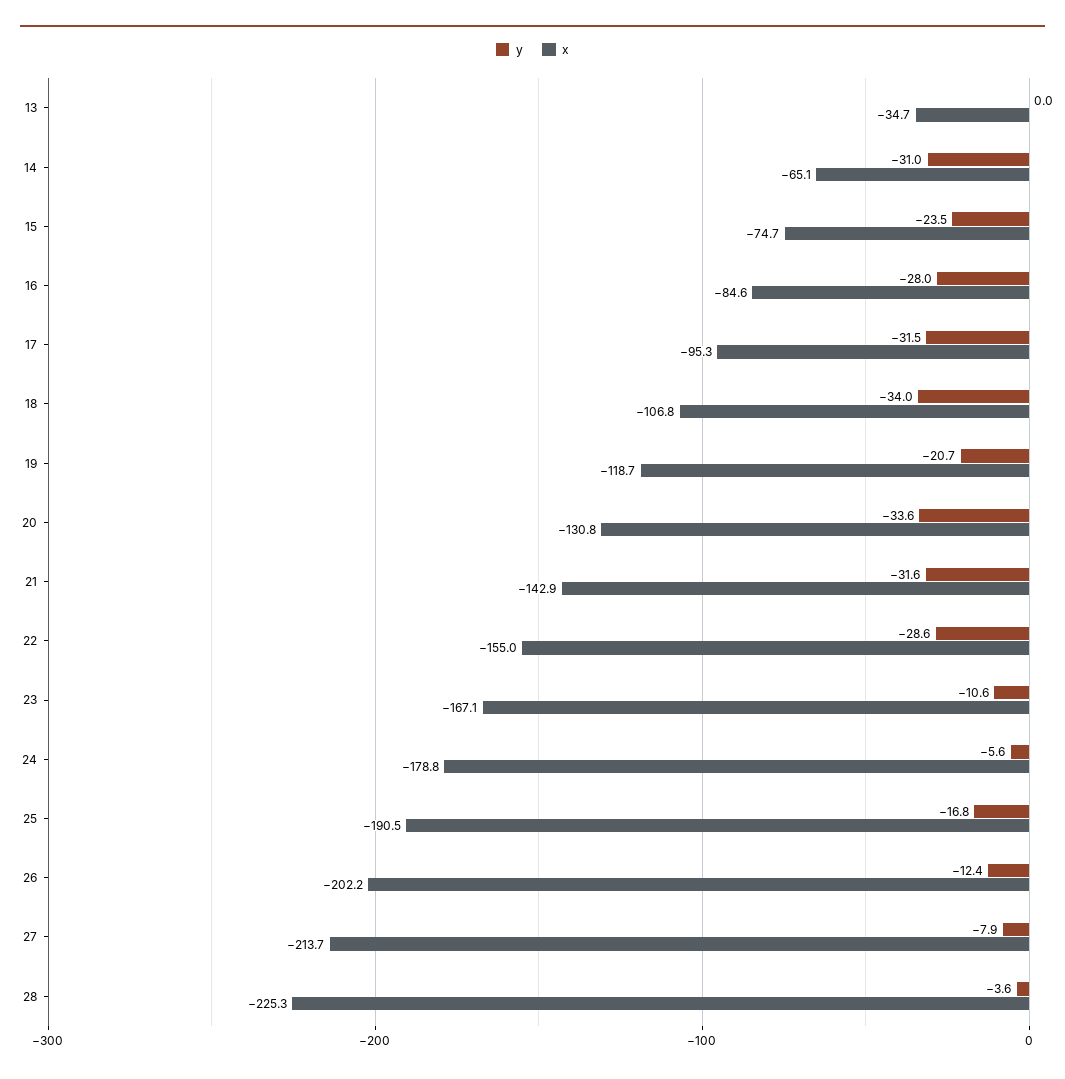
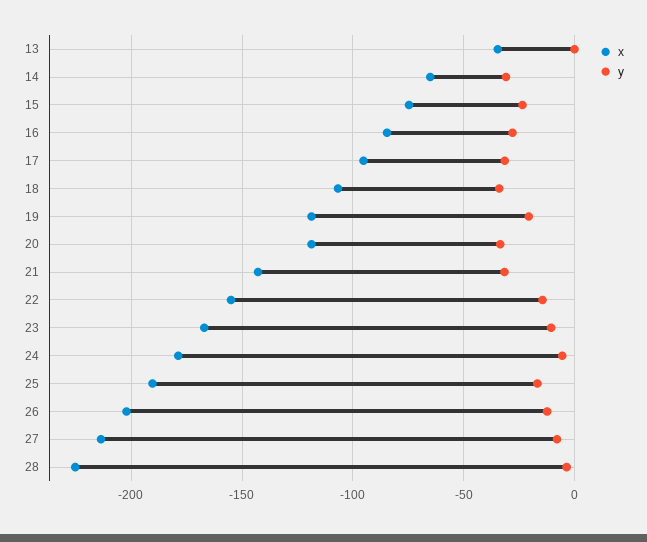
x, 20: -130.8 -> -120
y, 22: -28.6 -> -15

